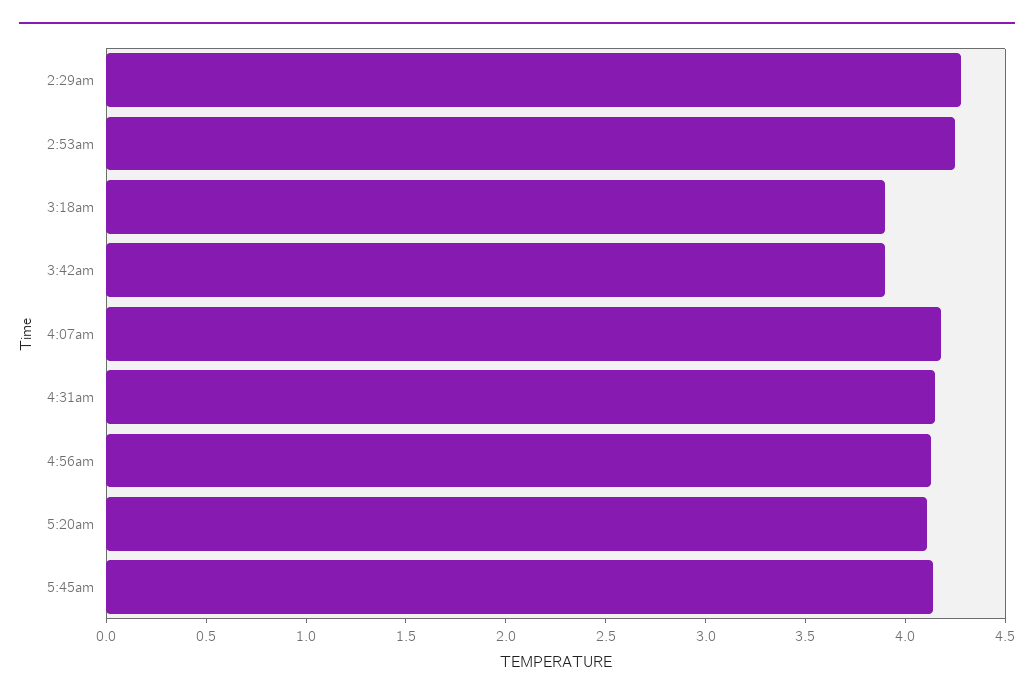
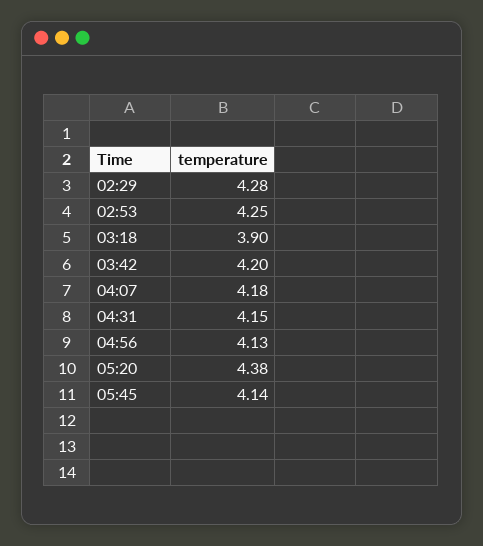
3:42am: 3.9 -> 4.2
5:20am: 4.1 -> 4.38

